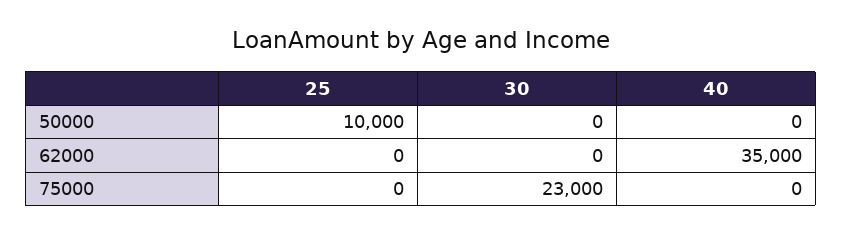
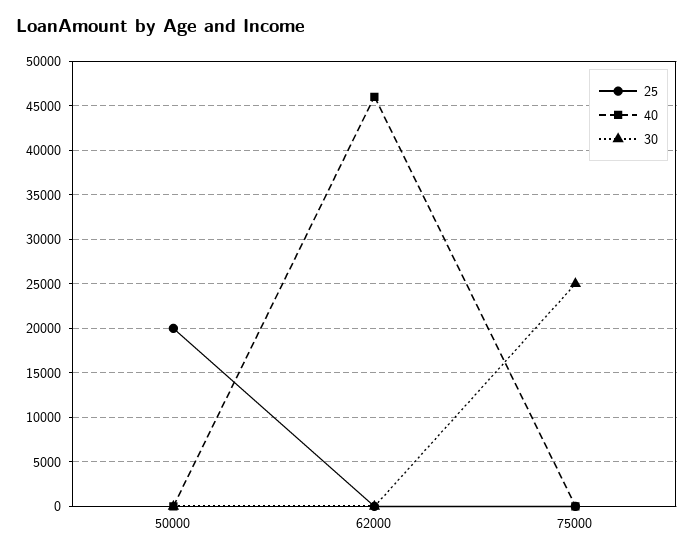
25, 50000: 10000 -> 20000
40, 62000: 35000 -> 46000
30, 75000: 23000 -> 25000

